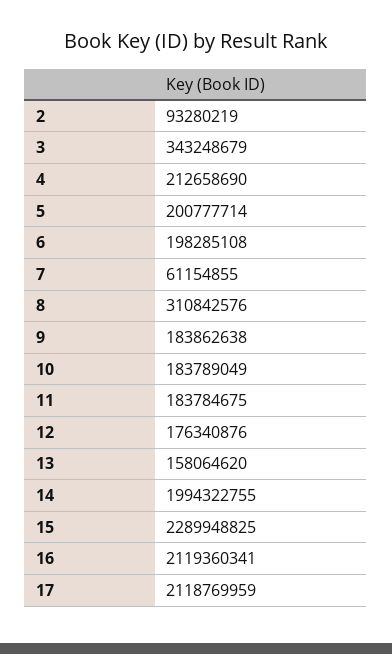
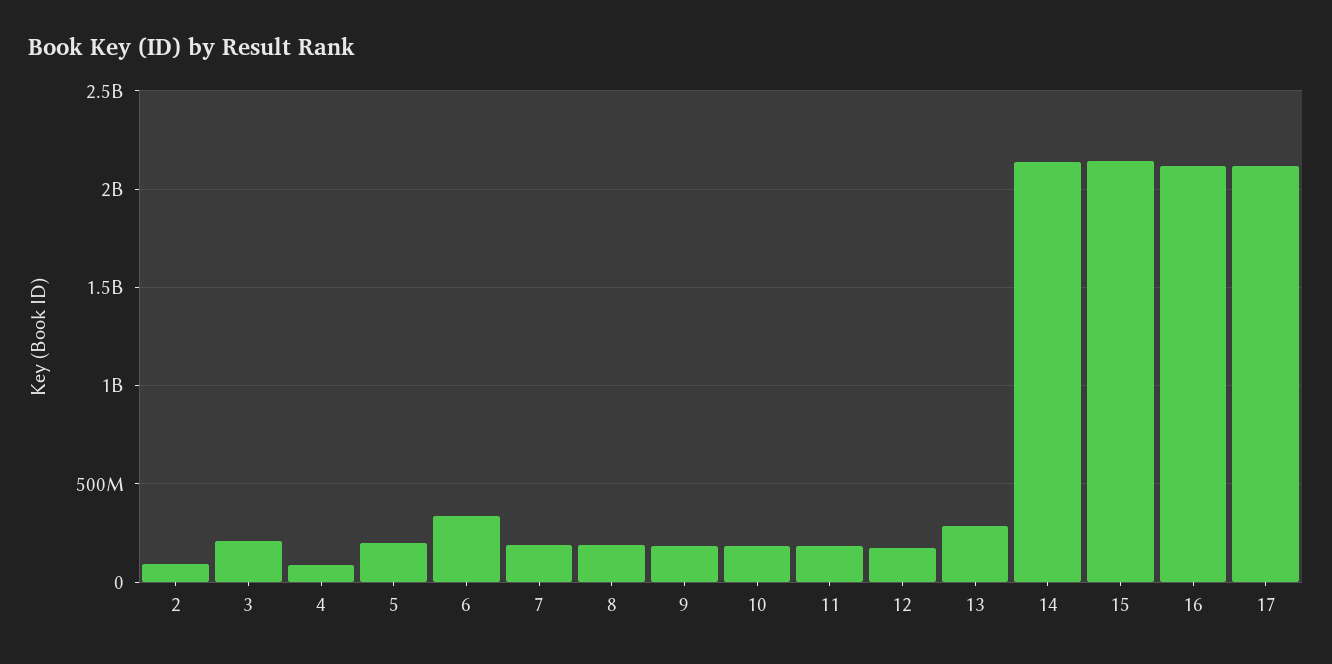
3: 343248679 -> 200000000
4: 212658690 -> 100000000
6: 198285108 -> 350000000
7: 61154855 -> 200000000
8: 310842576 -> 200000000
13: 158064620 -> 300000000
14: 1994322755 -> 2150000000
15: 2289948825 -> 2150000000

